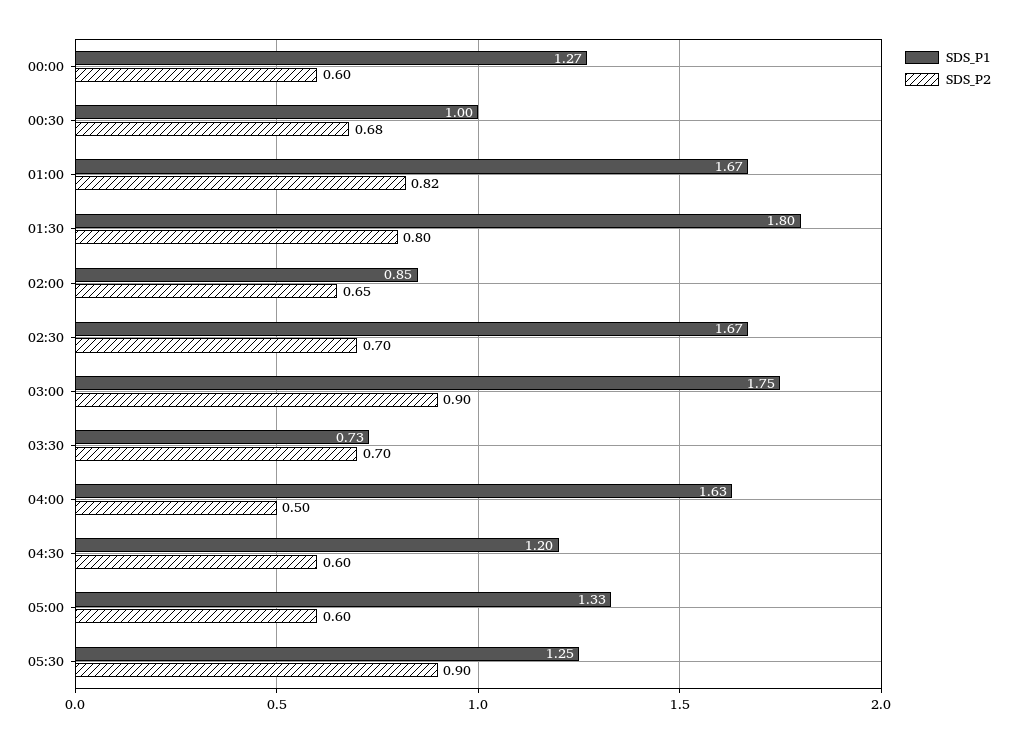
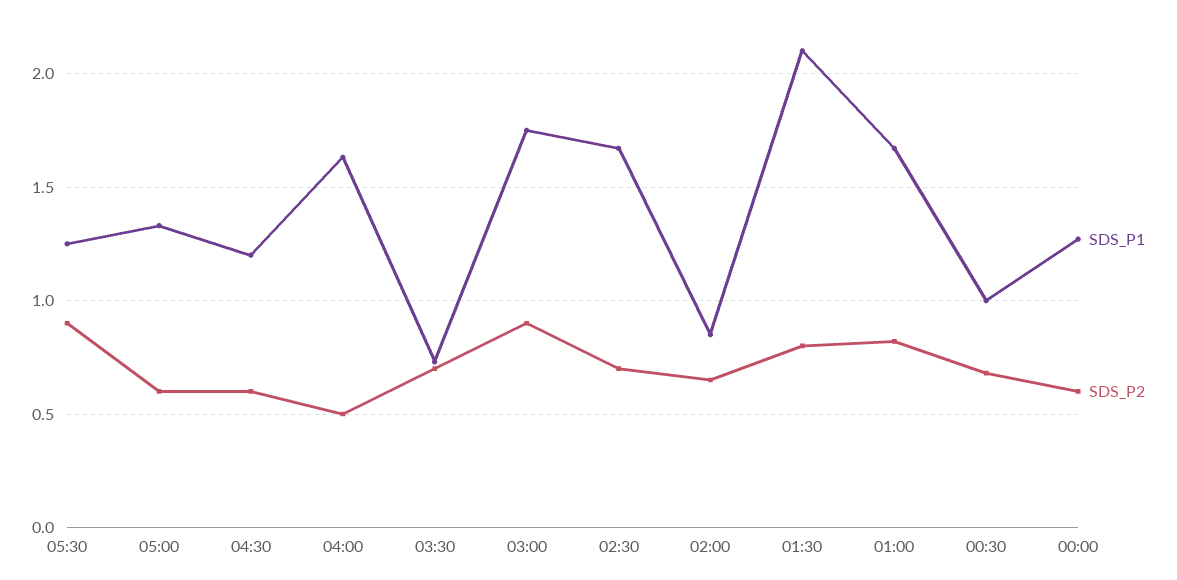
SDS_P1, 01:30: 1.8 -> 2.1

